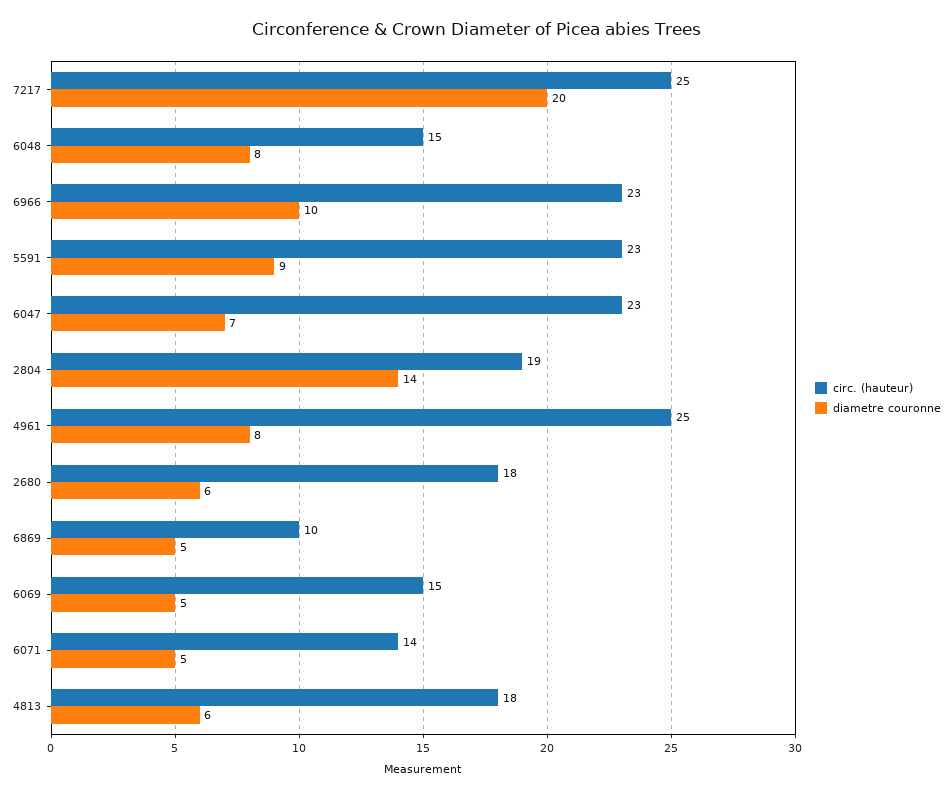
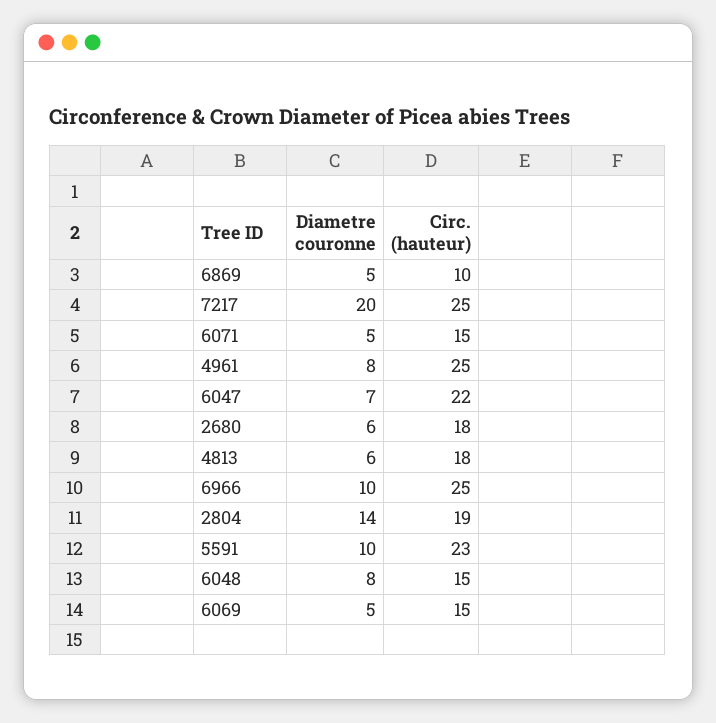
circ. (hauteur), 6966: 23 -> 25
diametre couronne, 5591: 9 -> 10
circ. (hauteur), 6047: 23 -> 22
circ. (hauteur), 6071: 14 -> 15

